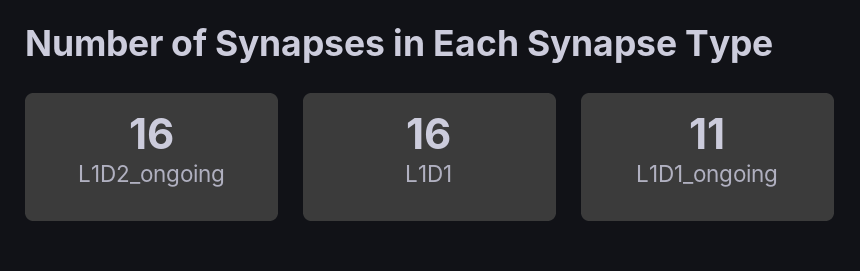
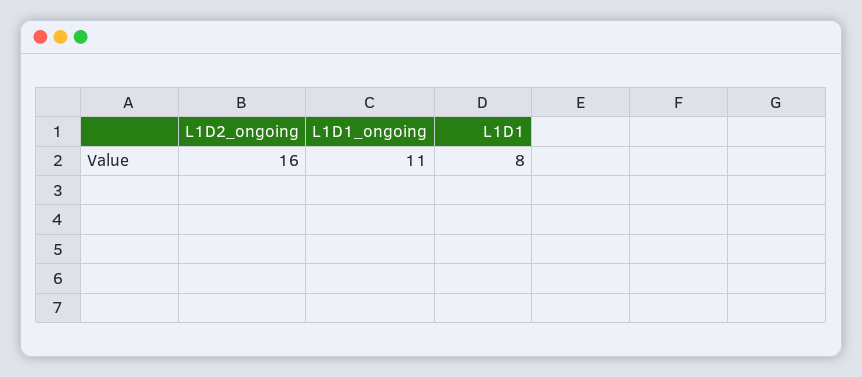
L1D1: 16 -> 8

